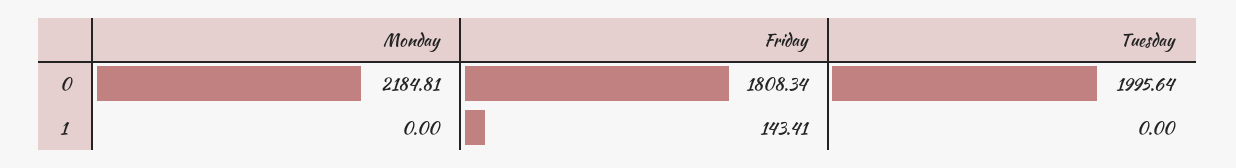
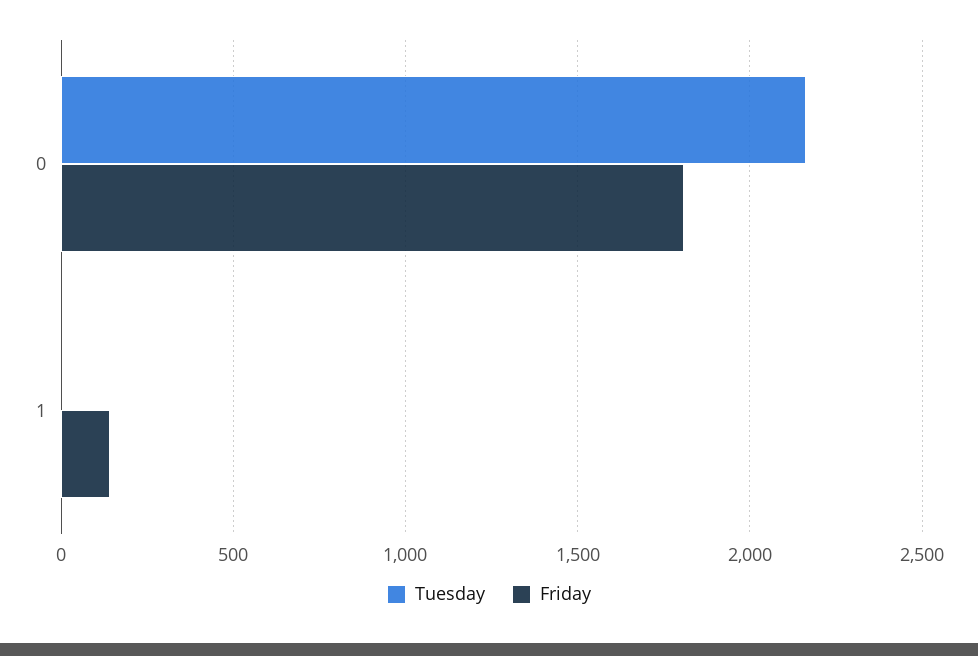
Monday, 0: 2184.81 -> none
Tuesday, 0: 1995.64 -> 2150
Monday, 1: 0 -> none

